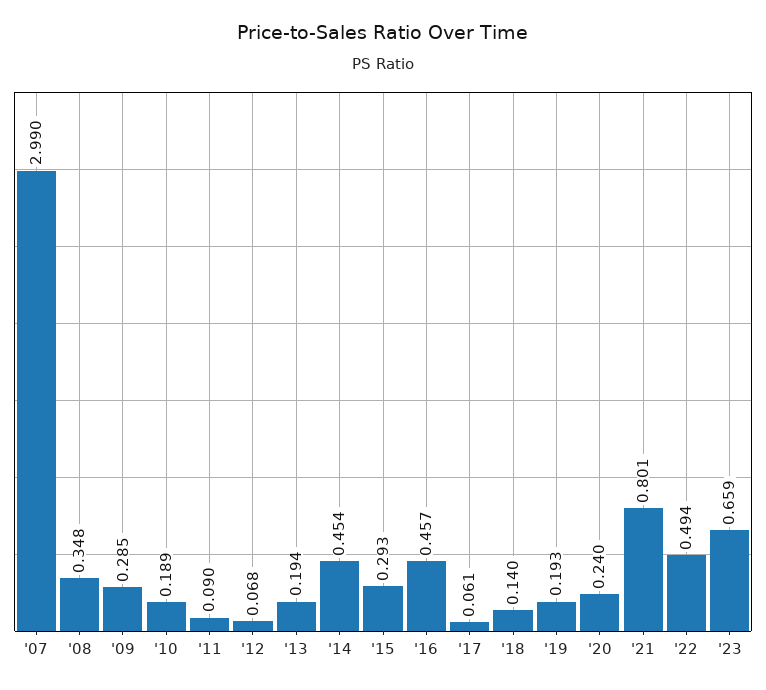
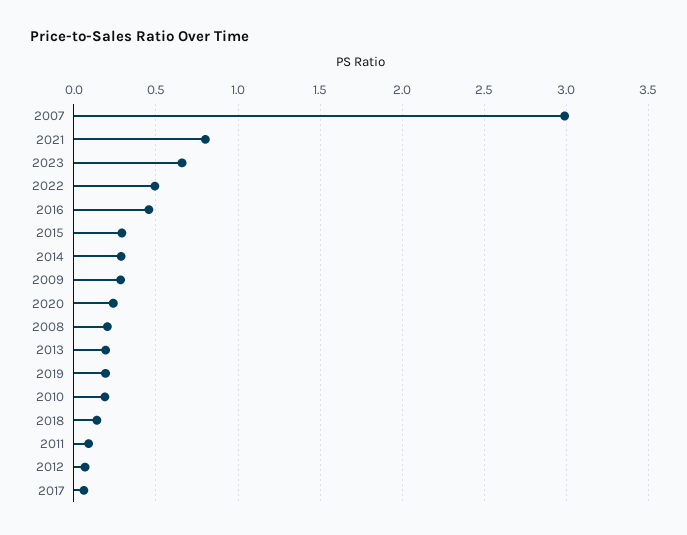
'08: 0.348 -> 0.2
'14: 0.454 -> 0.3

